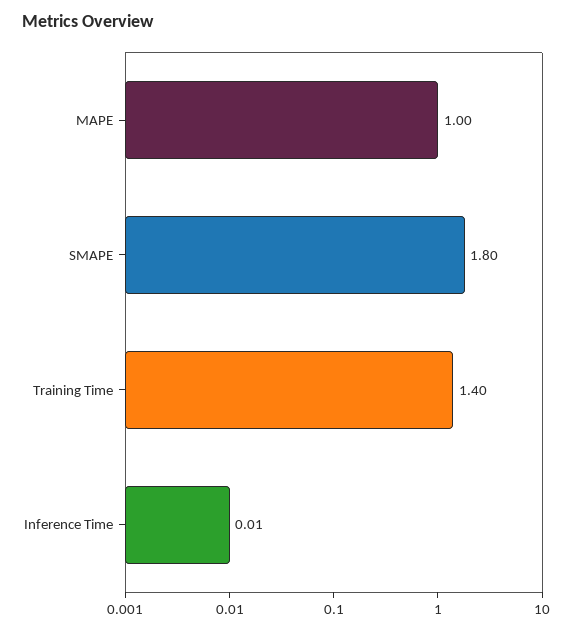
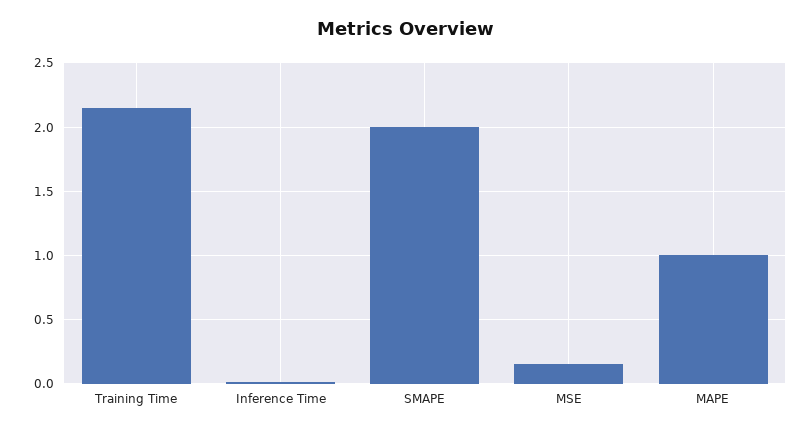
SMAPE: 1.8 -> 2
Training Time: 1.4 -> 2.15
MSE: none -> 0.15

